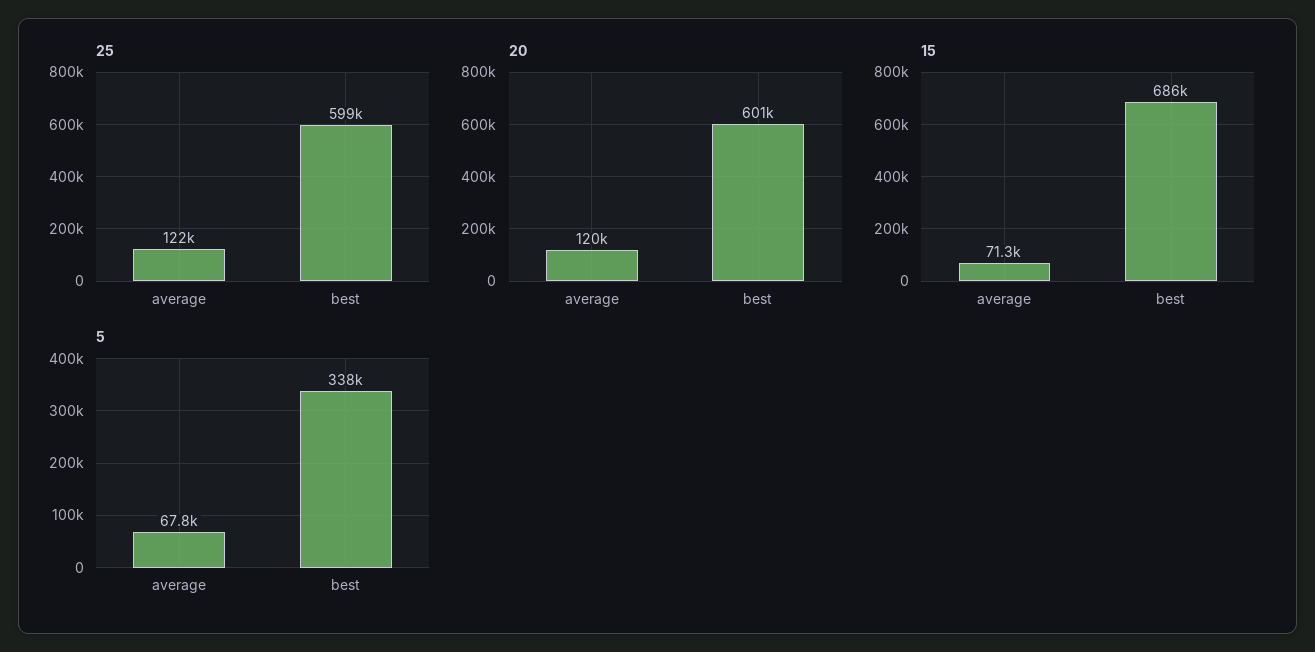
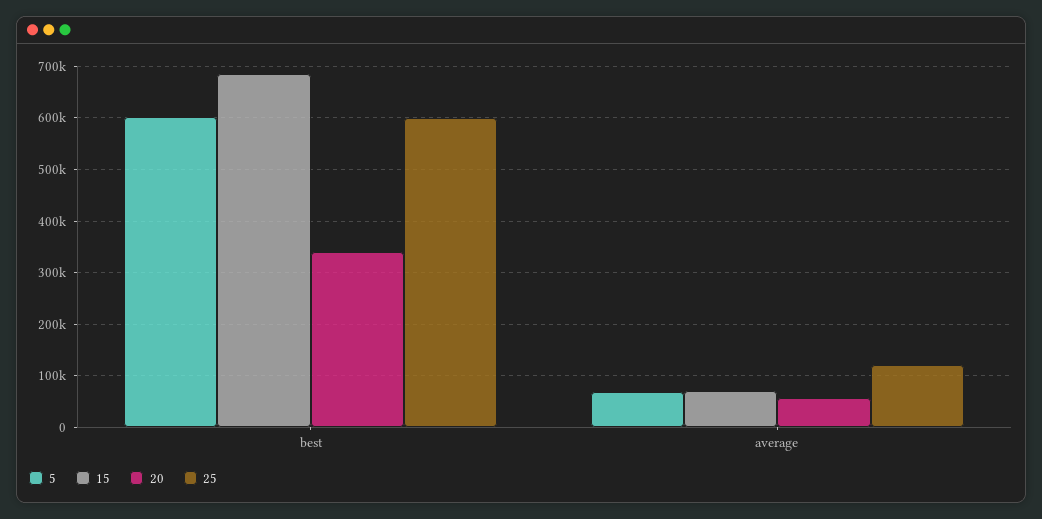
20, average: 120000 -> 60000
20, best: 601000 -> 340000
5, best: 338000 -> 600000

